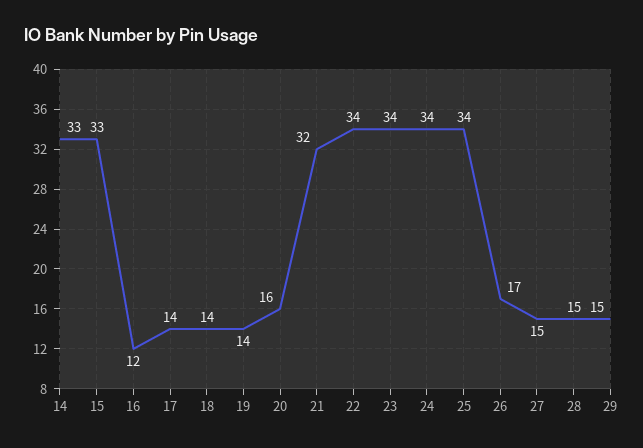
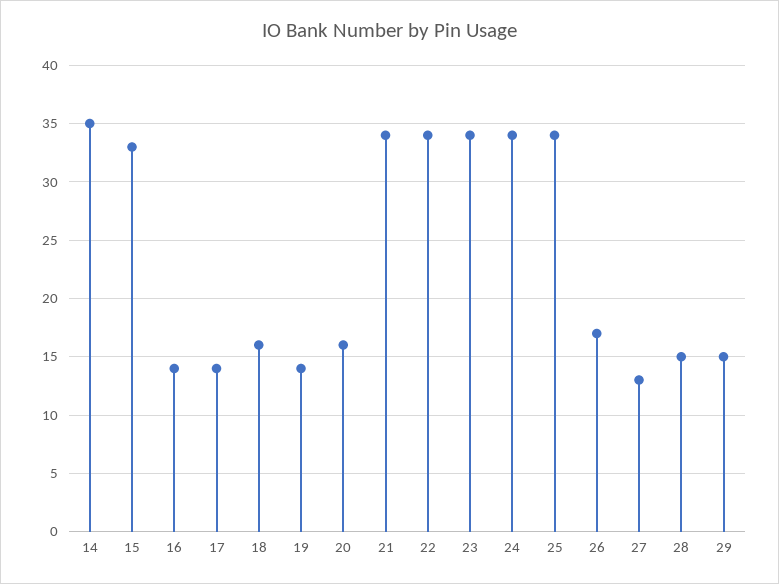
14: 33 -> 35
16: 12 -> 14
18: 14 -> 16
21: 32 -> 34
27: 15 -> 13

